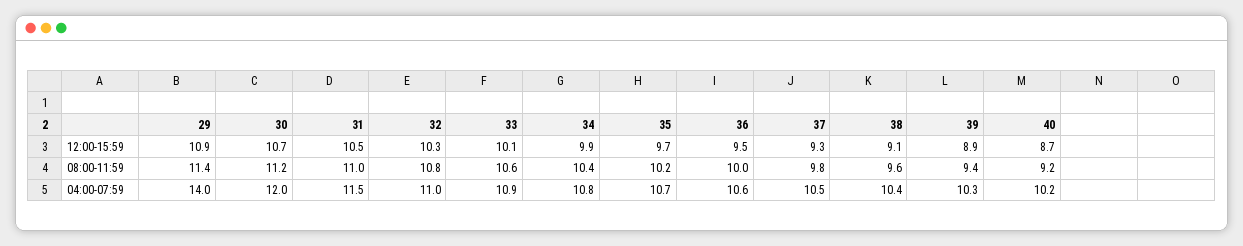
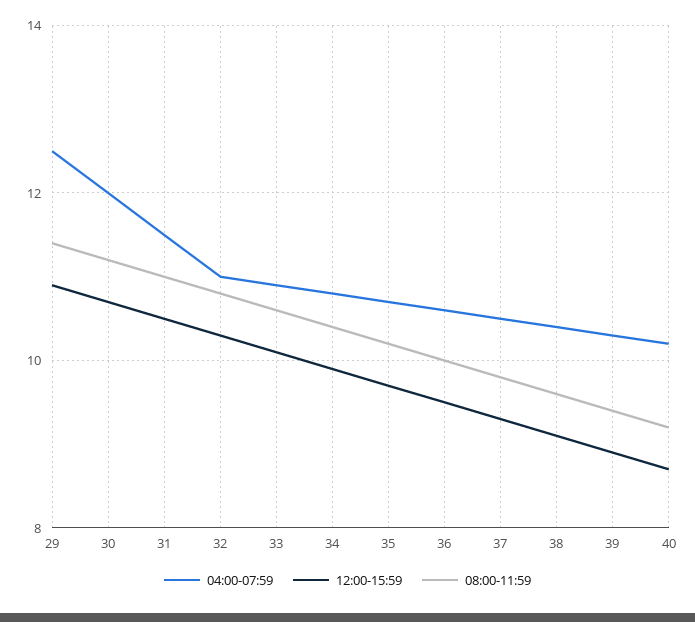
04:00-07:59, 29: 14 -> 12.5

